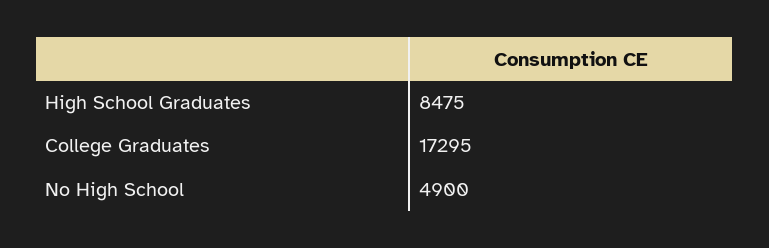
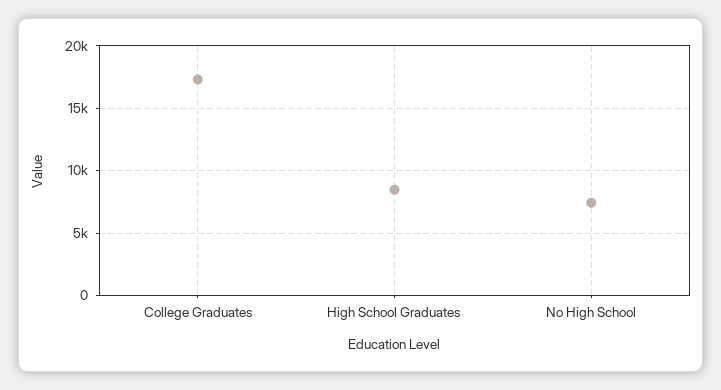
No High School: 4900 -> 7500

